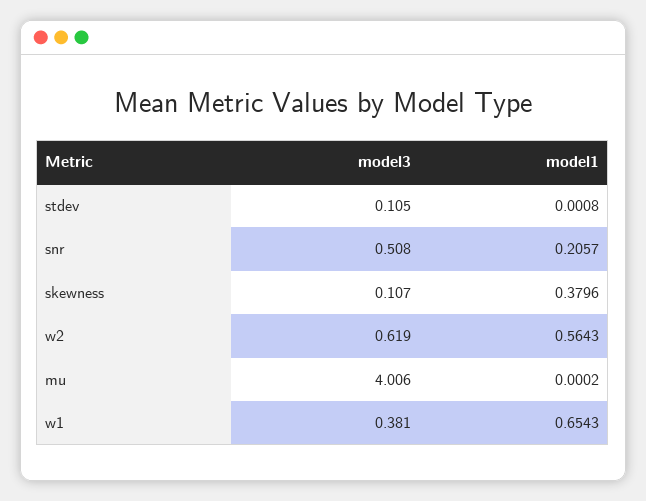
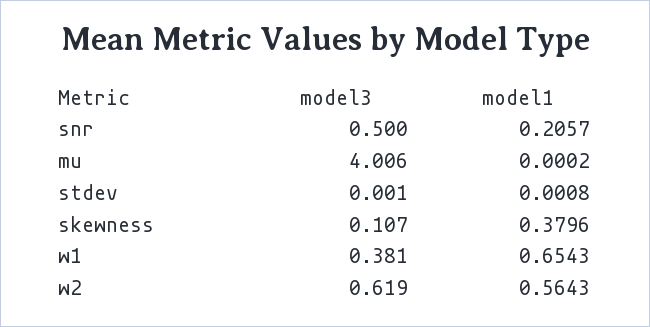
model3, stdev: 0.105 -> 0.001
model3, snr: 0.508 -> 0.5

